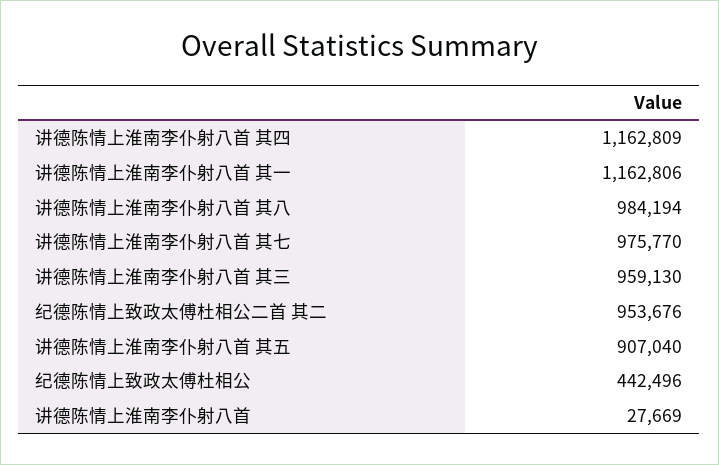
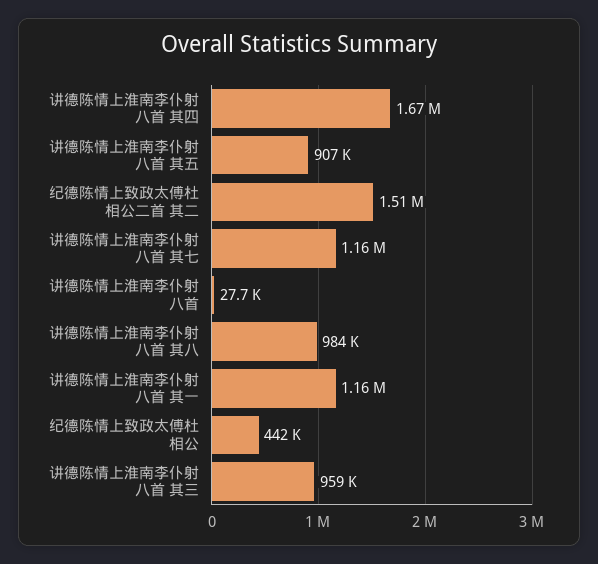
讲德陈情上淮南李仆射八首 其四: 1162809 -> 1670000
讲德陈情上淮南李仆射八首 其七: 975770 -> 1160000
纪德陈情上致政太傅杜相公二首 其二: 953676 -> 1510000

